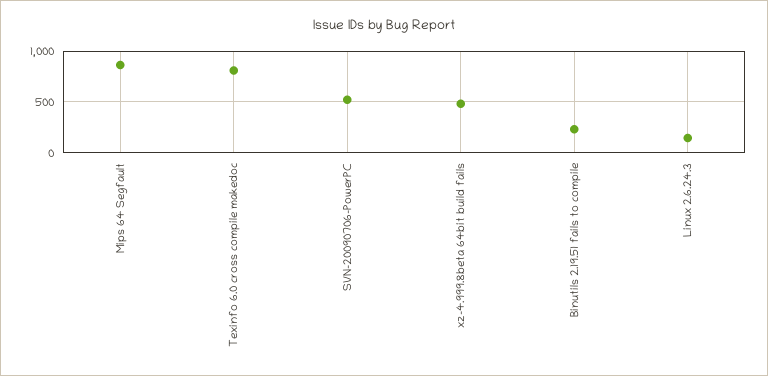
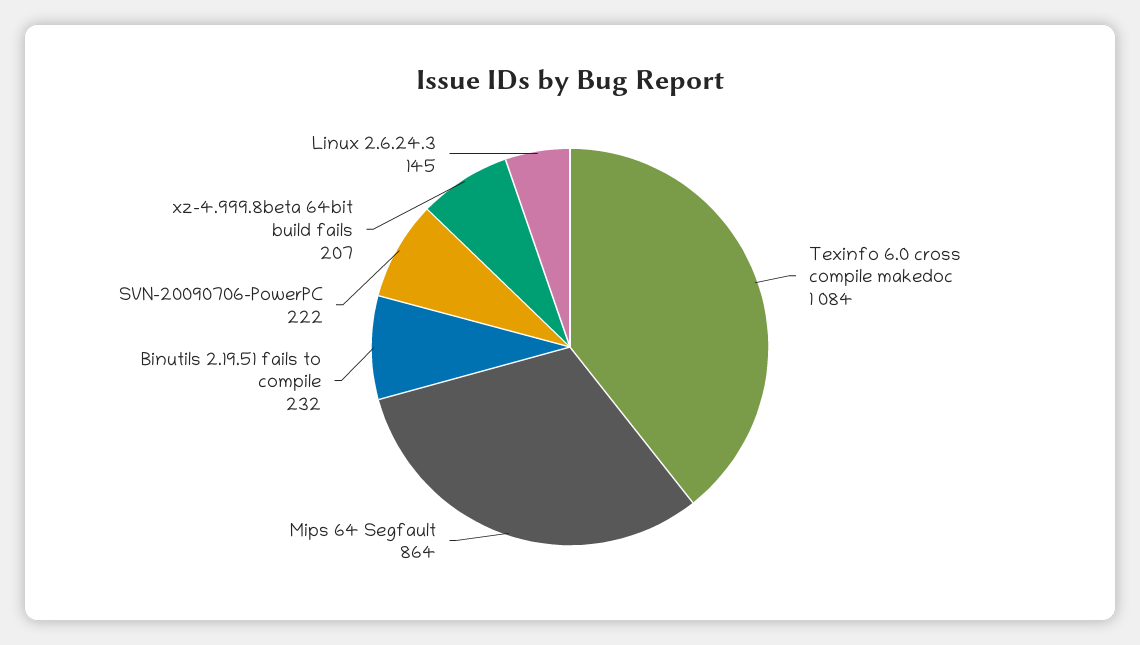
Texinfo 6.0 cross compile makedoc: 800 -> 1084
SVN-20090706-PowerPC: 500 -> 222
xz-4.999.8beta 64bit build fails: 500 -> 207

